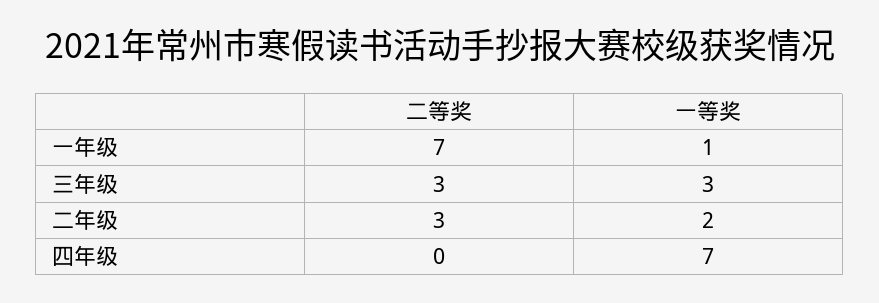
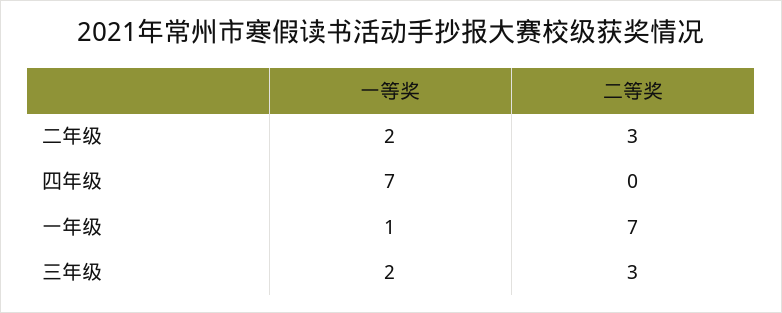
一等奖, 三年级: 3 -> 2

